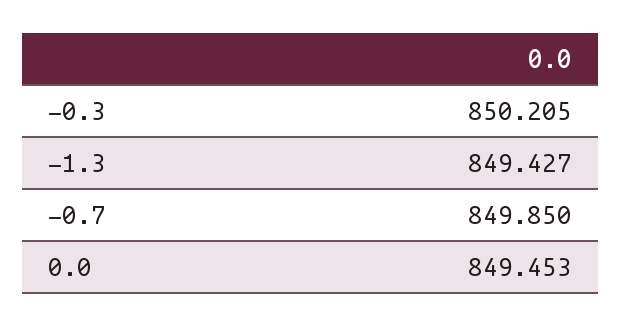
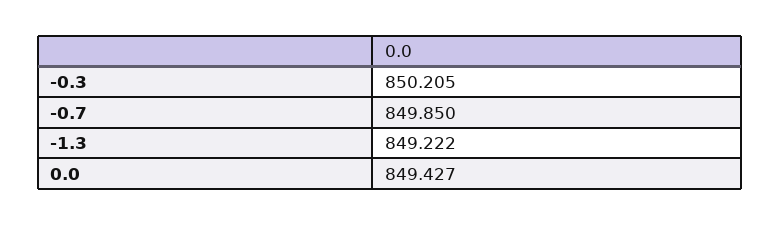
-1.3: 849.427 -> 849.222
0.0: 849.453 -> 849.427

